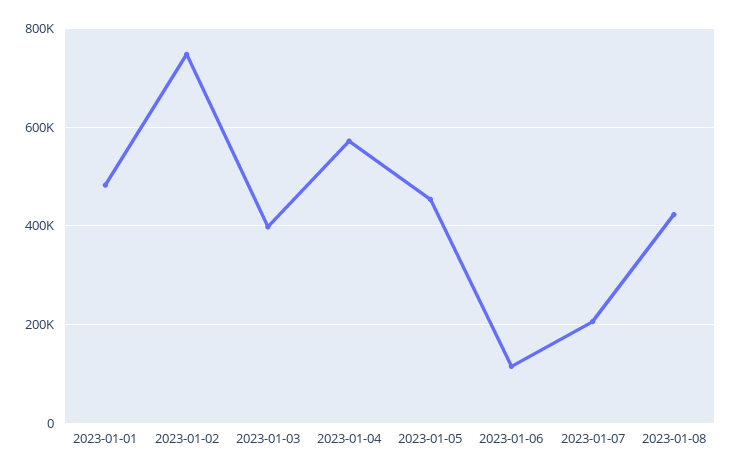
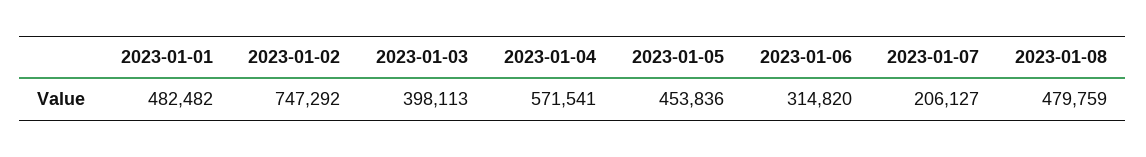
2023-01-06: 120000 -> 314820
2023-01-08: 420000 -> 479759

